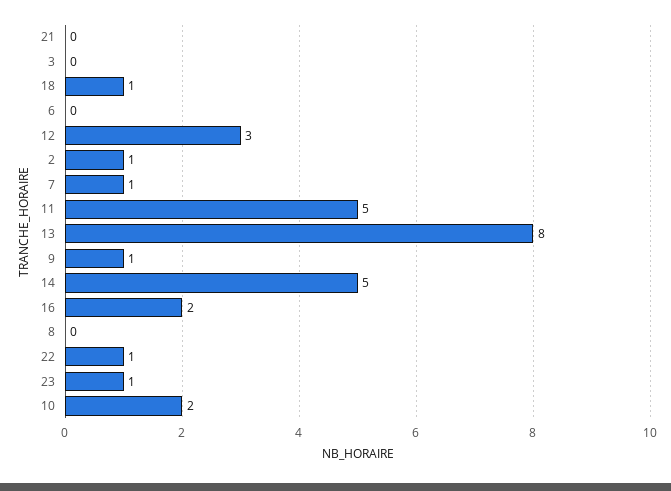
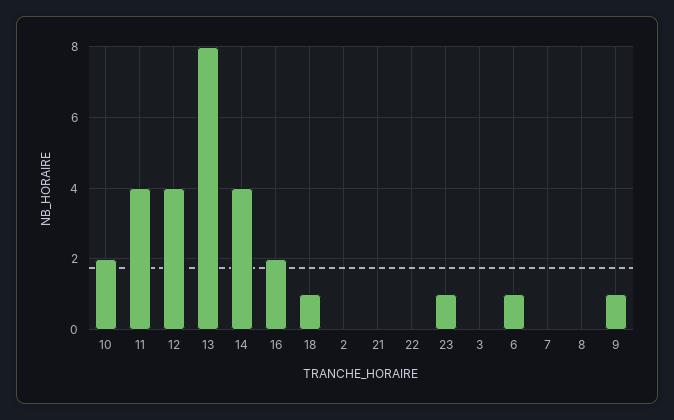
6: 0 -> 1
12: 3 -> 4
2: 1 -> 0
7: 1 -> 0
11: 5 -> 4
14: 5 -> 4
22: 1 -> 0

